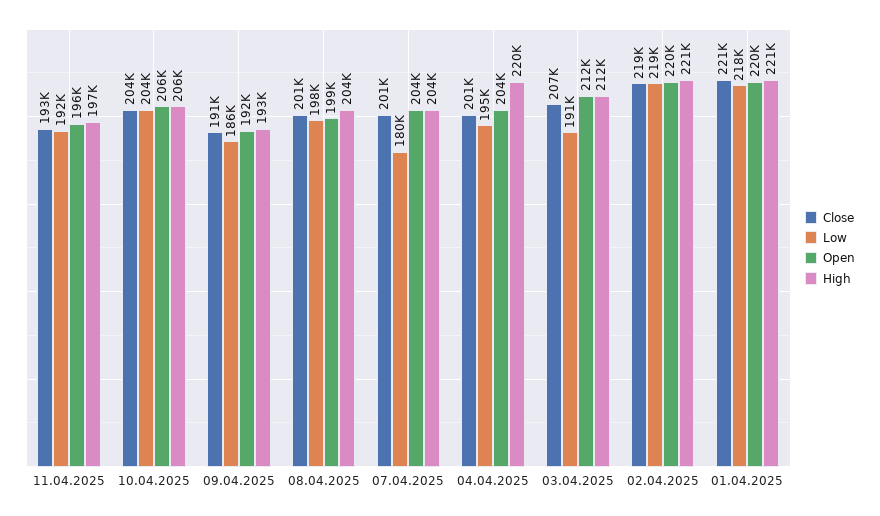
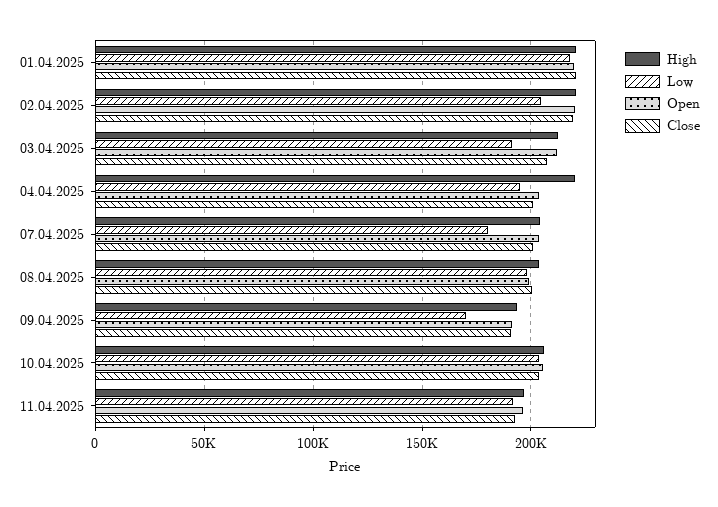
Low, 09.04.2025: 186000 -> 170000
Low, 02.04.2025: 219000 -> 205000

